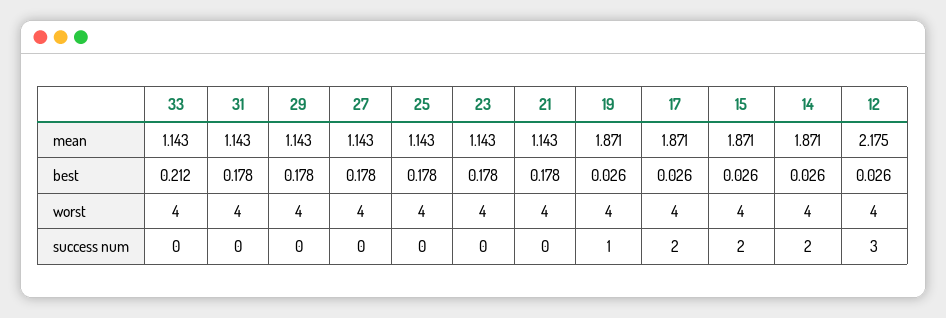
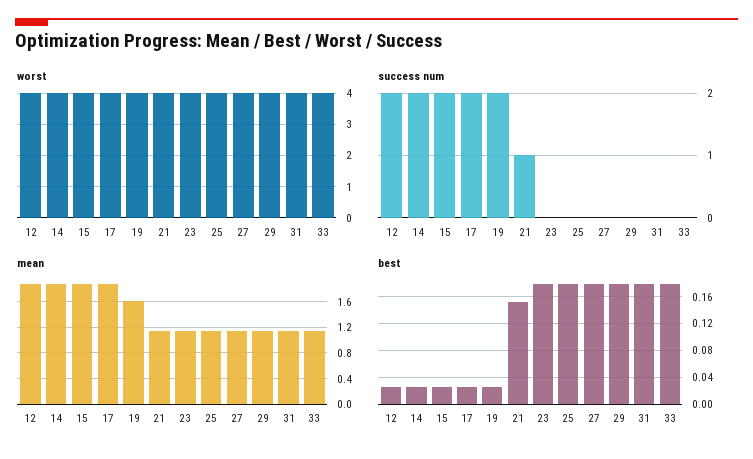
mean, 19: 1.871 -> 1.6
mean, 12: 2.175 -> 1.9
best, 33: 0.212 -> 0.18
best, 21: 0.178 -> 0.15
success num, 21: 0 -> 1
success num, 19: 1 -> 2
success num, 12: 3 -> 2

